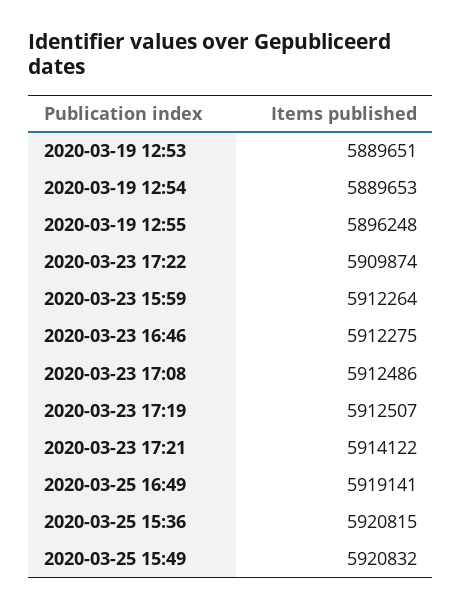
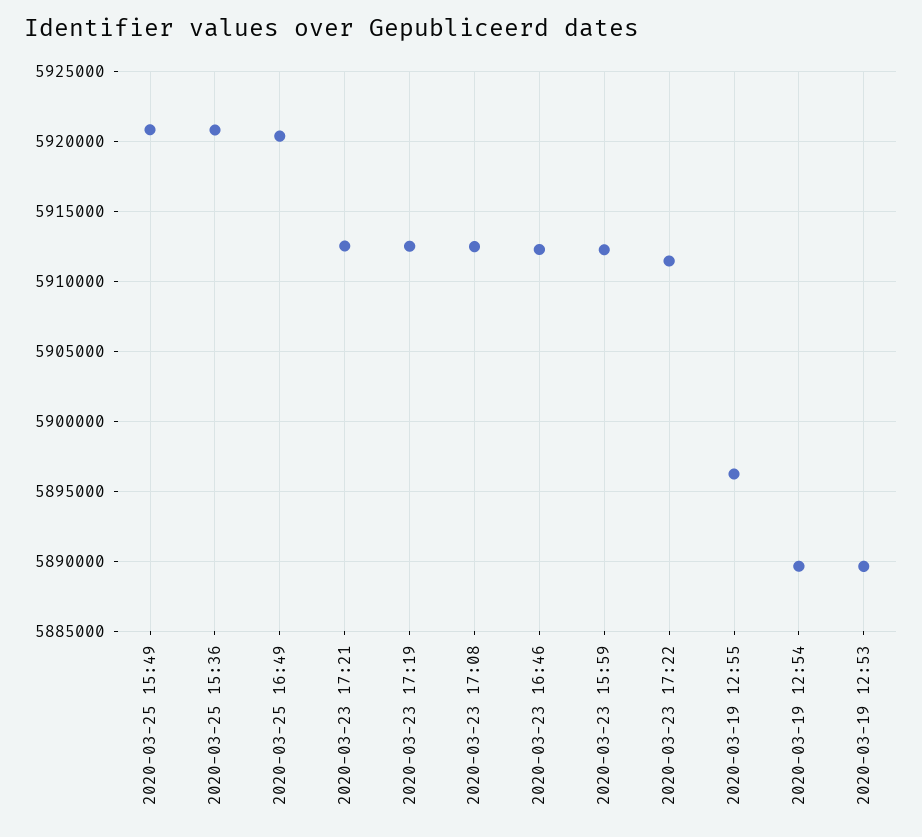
2020-03-23 17:22: 5909874 -> 5911500
2020-03-23 17:21: 5914122 -> 5912500
2020-03-25 16:49: 5919141 -> 5920500

